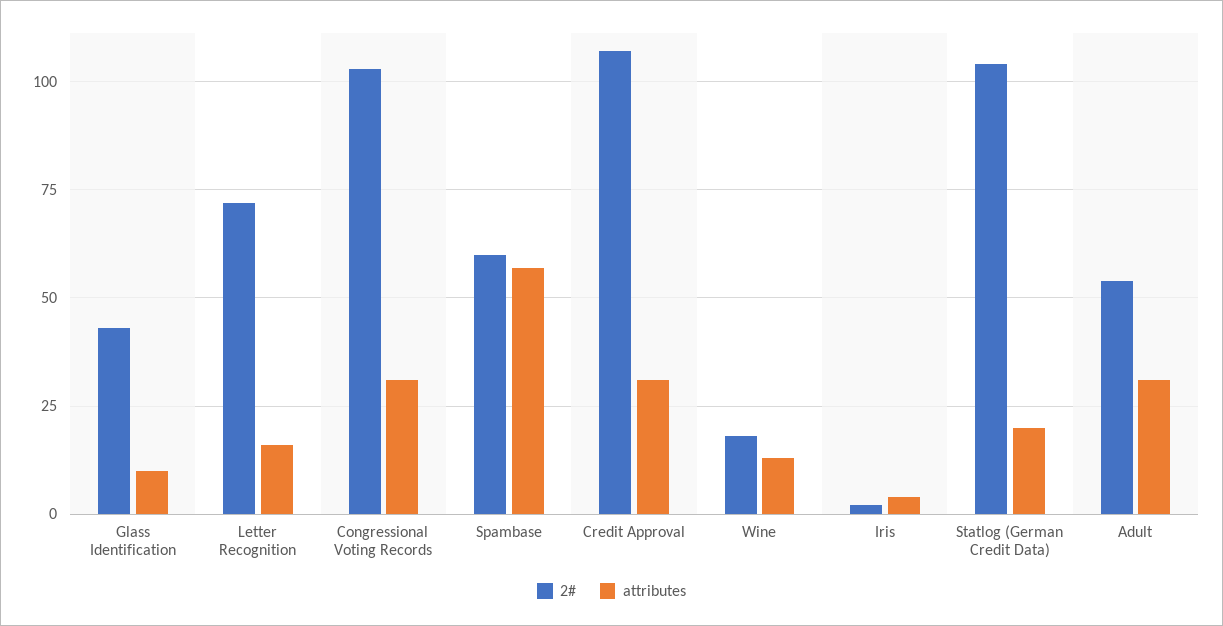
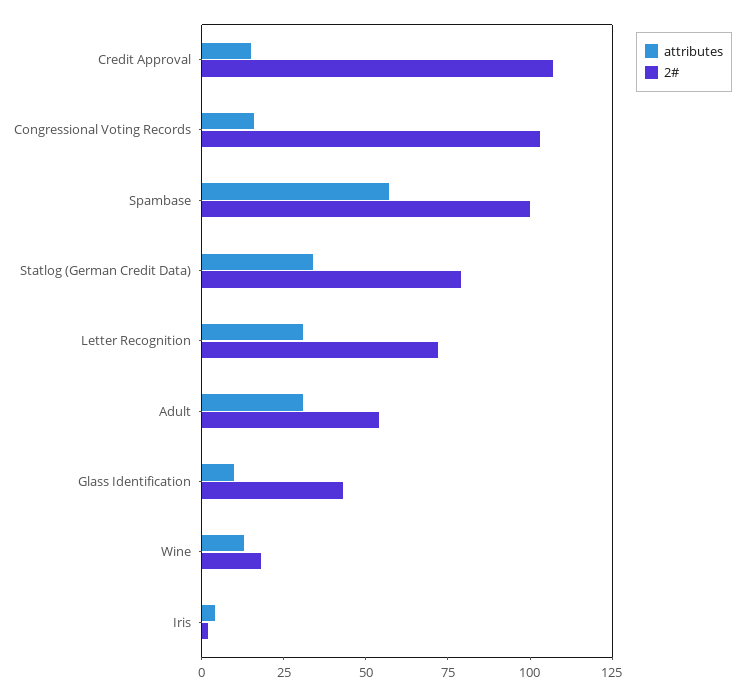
attributes, Letter Recognition: 15 -> 30
attributes, Congressional Voting Records: 30 -> 15
2#, Spambase: 60 -> 100
attributes, Credit Approval: 30 -> 15
2#, Statlog (German Credit Data): 105 -> 80
attributes, Statlog (German Credit Data): 20 -> 35

